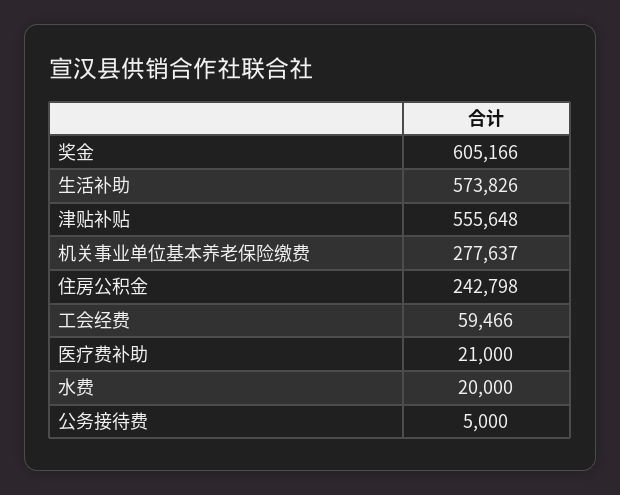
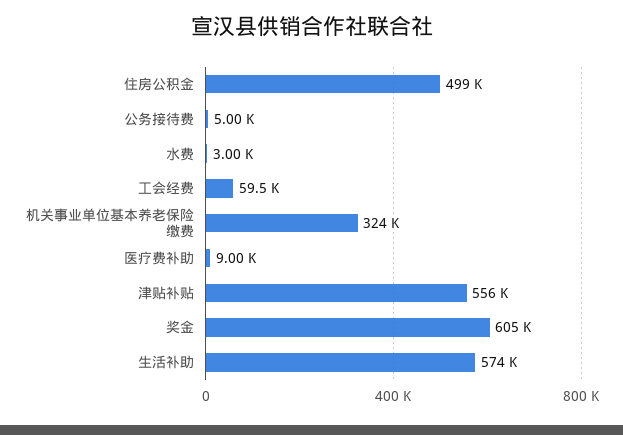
机关事业单位基本养老保险缴费: 277637 -> 324000
住房公积金: 242798 -> 499000
医疗费补助: 21000 -> 9000
水费: 20000 -> 3000

